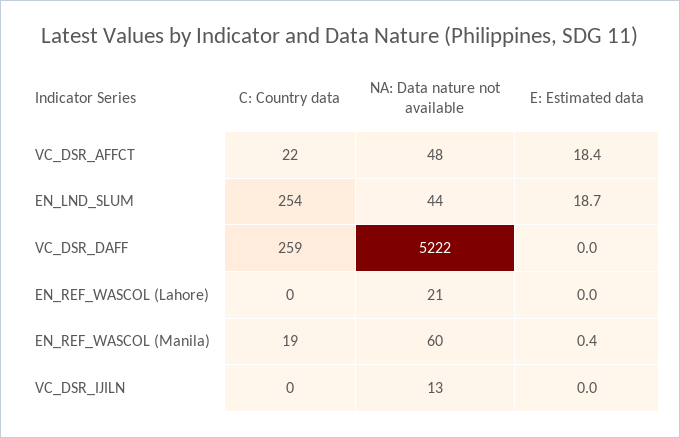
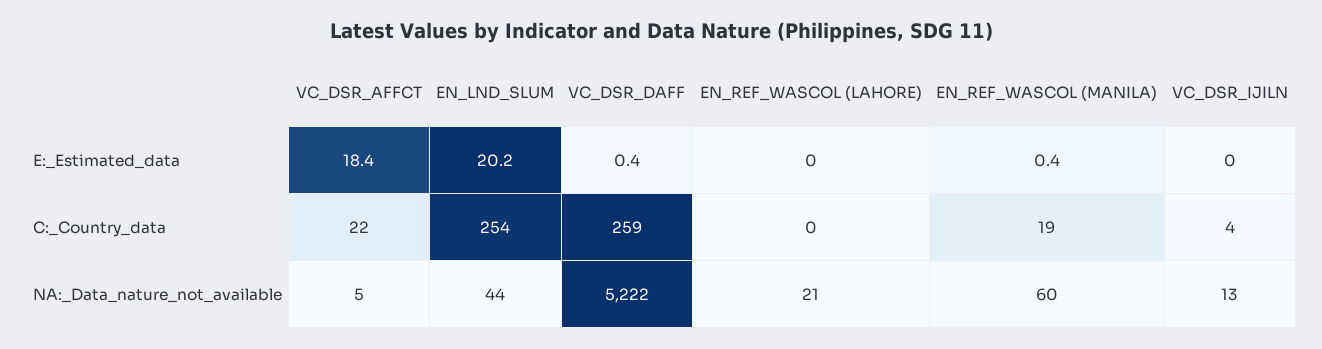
NA: Data nature not available, VC_DSR_AFFCT: 48 -> 5
E: Estimated data, EN_LND_SLUM: 18.7 -> 20.2
E: Estimated data, VC_DSR_DAFF: 0 -> 0.4
C: Country data, VC_DSR_IJILN: 0 -> 4

